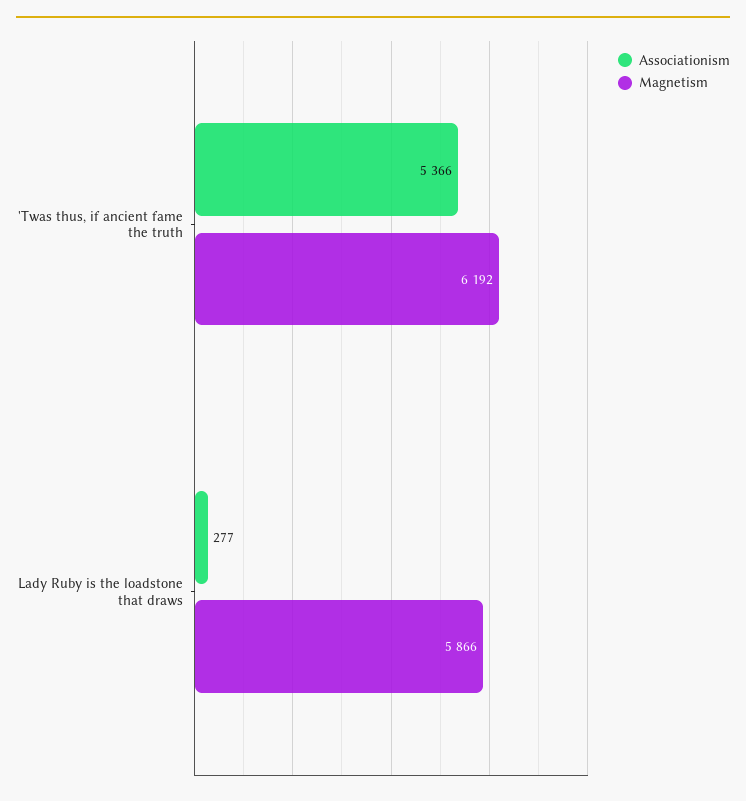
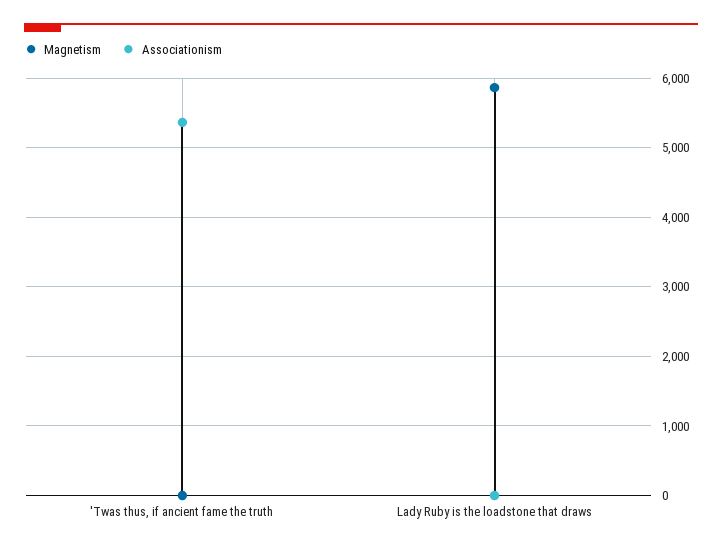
Magnetism, 'Twas thus, if ancient fame the truth: 6192 -> 0
Associationism, Lady Ruby is the loadstone that draws: 277 -> 0

